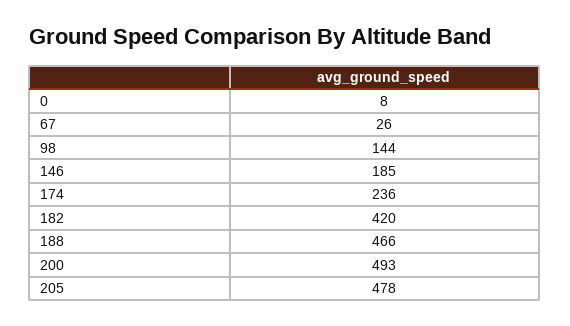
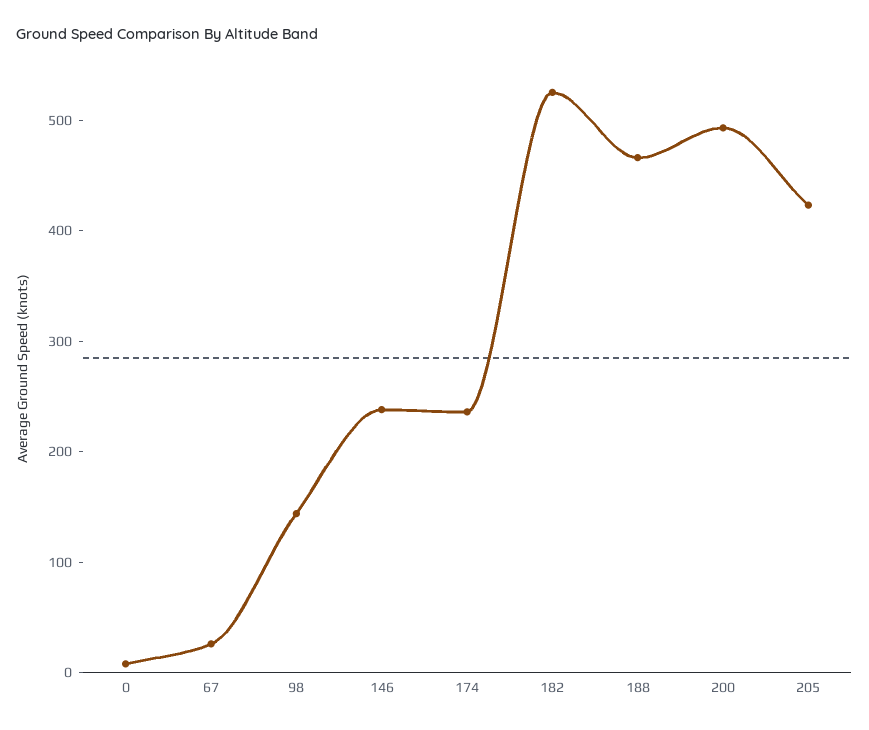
146: 185 -> 240
182: 420 -> 520
205: 478 -> 420

